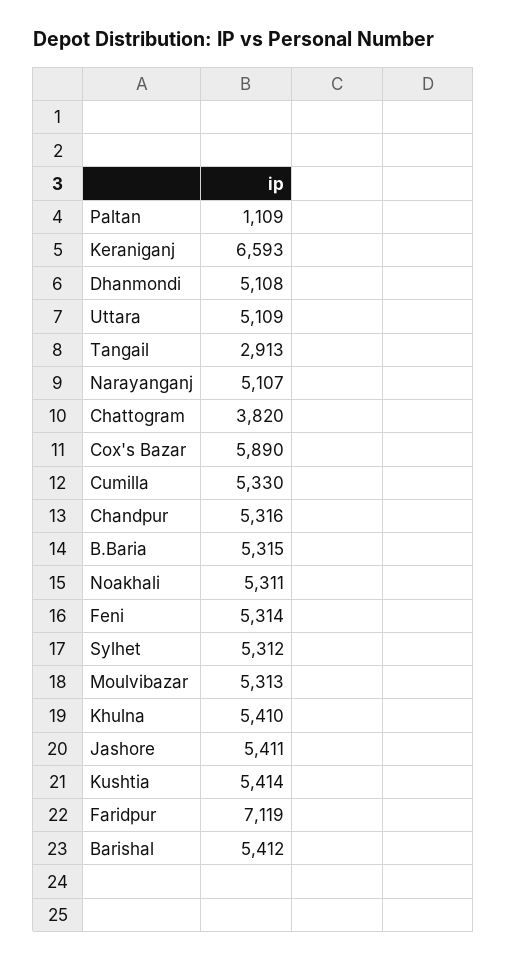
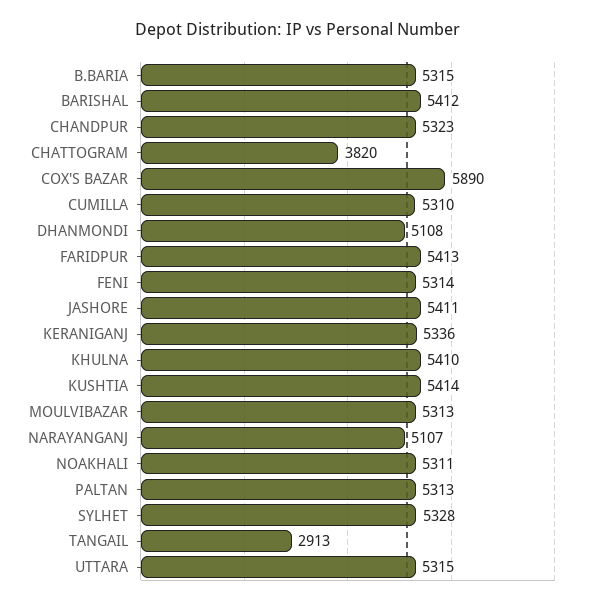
Paltan: 1109 -> 5313
Keraniganj: 6593 -> 5336
Uttara: 5109 -> 5315
Cumilla: 5330 -> 5310
Chandpur: 5316 -> 5323
Sylhet: 5312 -> 5328
Faridpur: 7119 -> 5413

